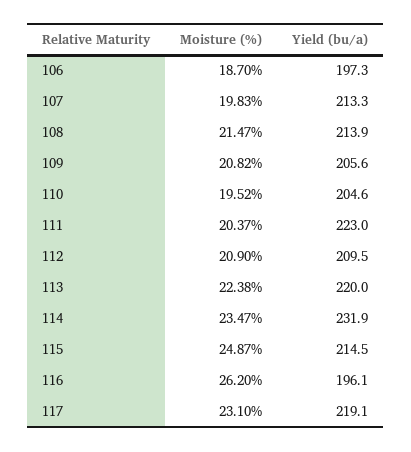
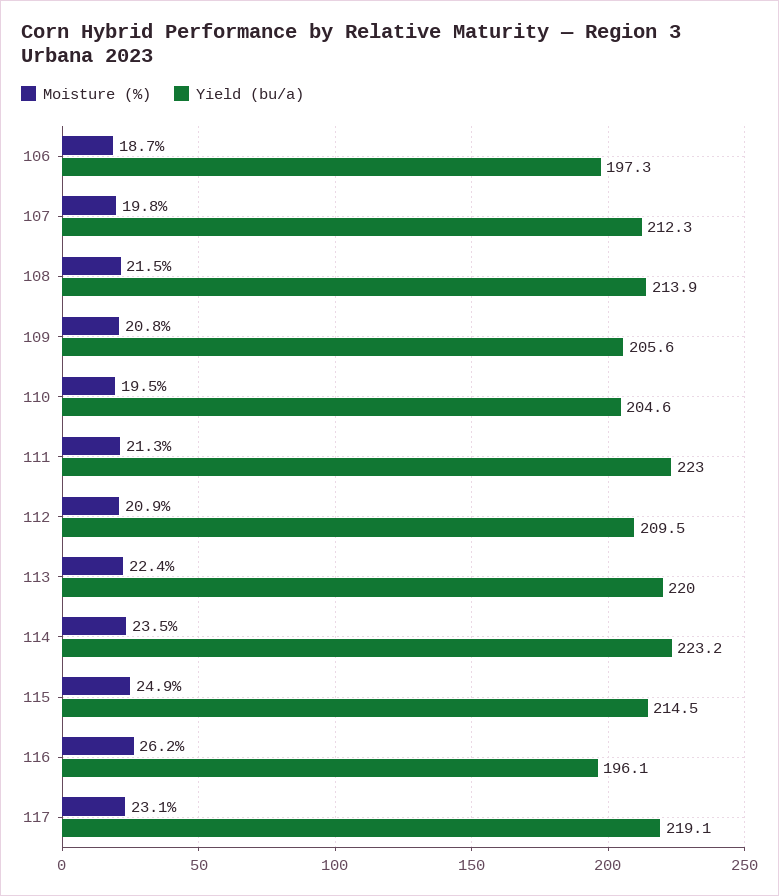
Yield (bu/a), 107: 213.3 -> 212.3
Moisture (%), 111: 20.37 -> 21.3
Yield (bu/a), 114: 231.9 -> 223.2

